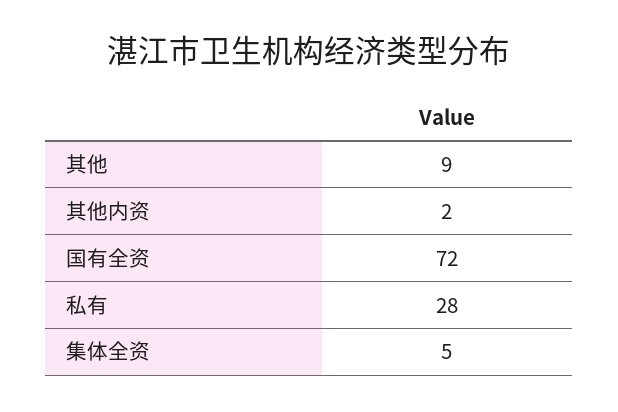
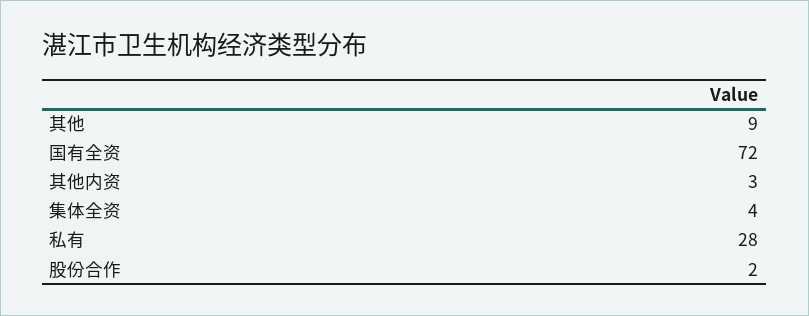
其他内资: 2 -> 3
集体全资: 5 -> 4
股份合作: none -> 2

